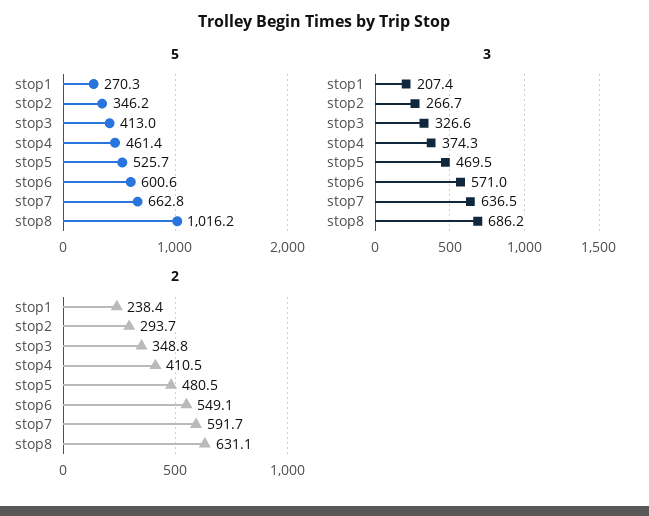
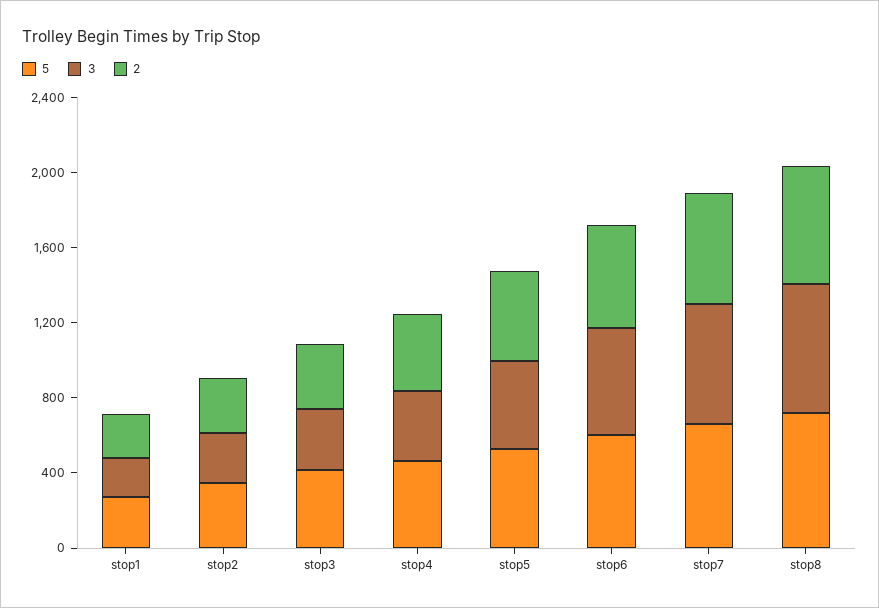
5, stop8: 1016.2 -> 700

